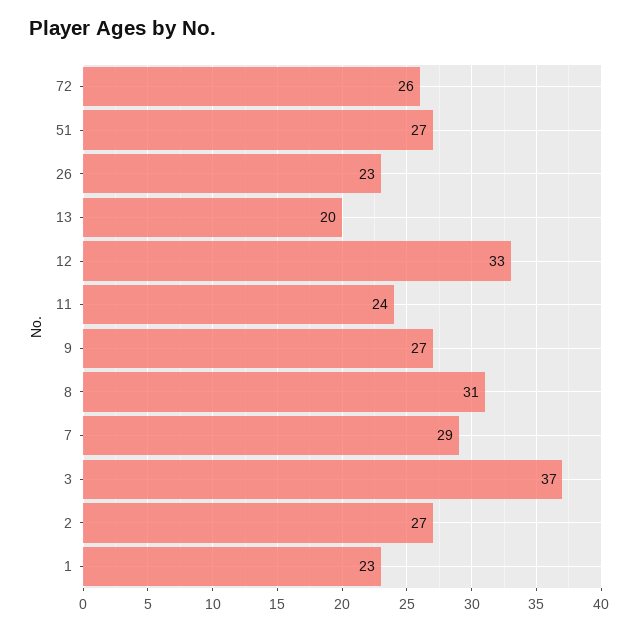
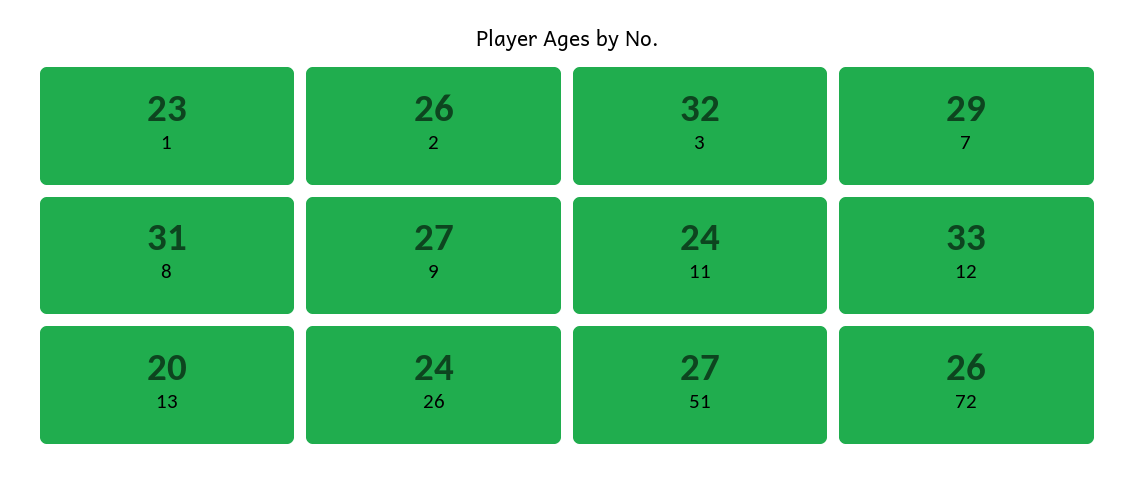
26: 23 -> 24
3: 37 -> 32
2: 27 -> 26

